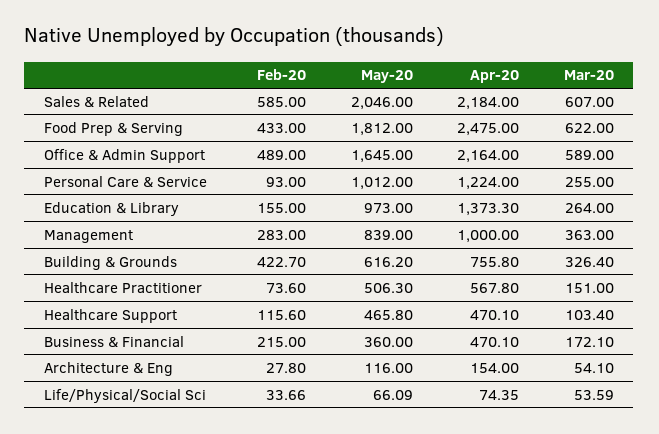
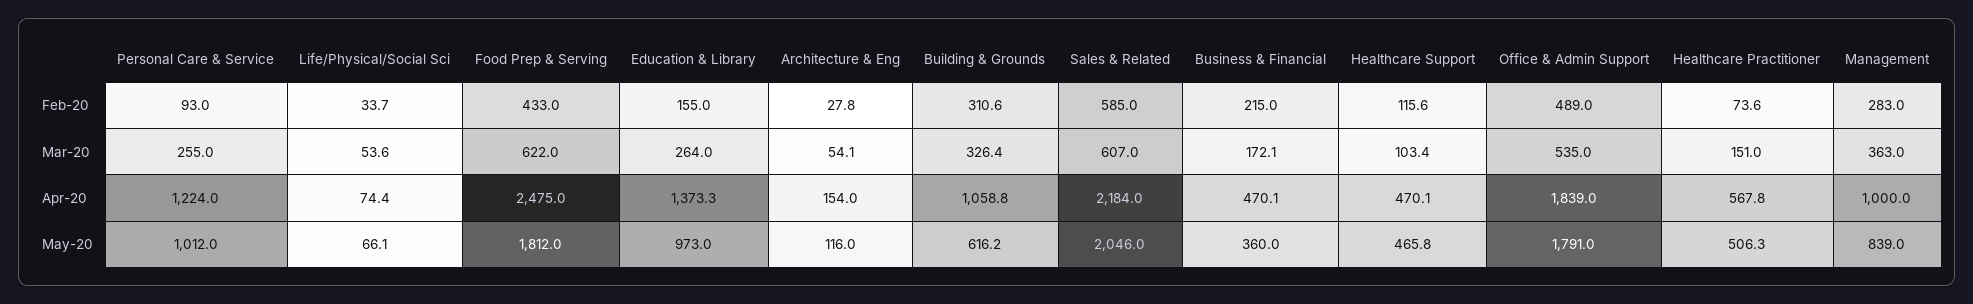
May-20, Office & Admin Support: 1645 -> 1791
Apr-20, Office & Admin Support: 2164 -> 1839
Mar-20, Office & Admin Support: 589 -> 535
Feb-20, Building & Grounds: 422.7 -> 310.6
Apr-20, Building & Grounds: 755.8 -> 1058.8

